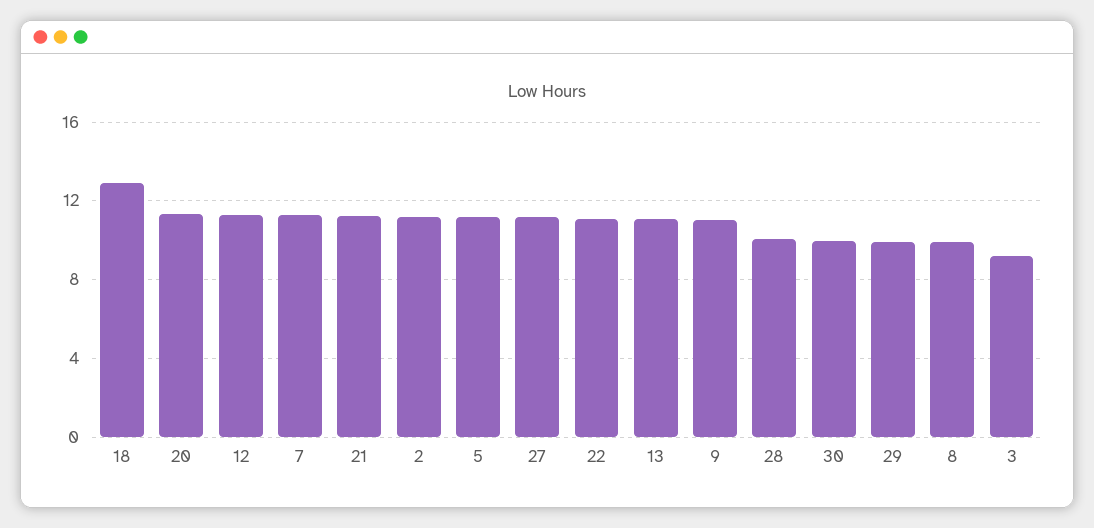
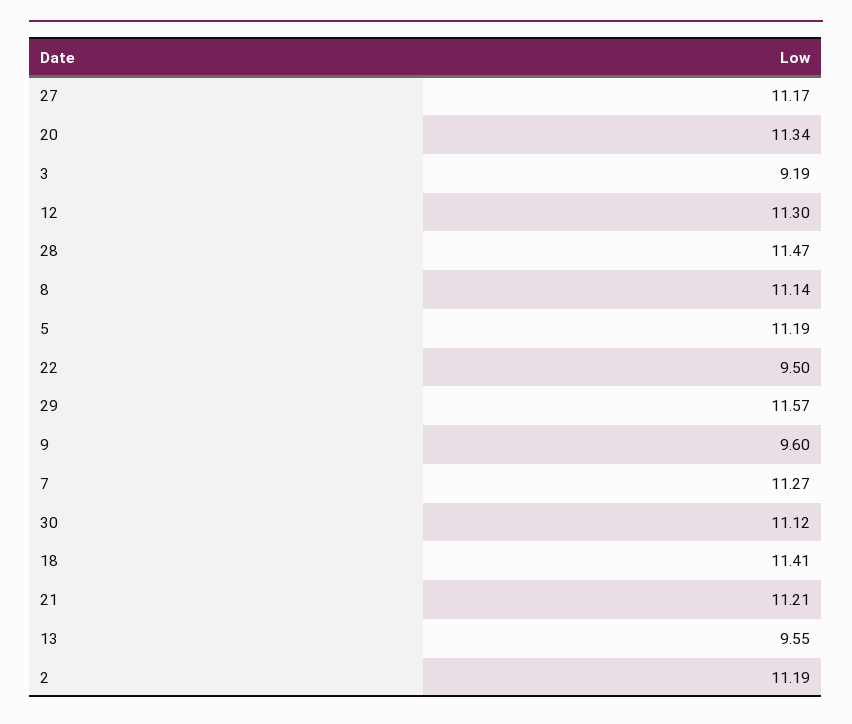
18: 13 -> 11.41
22: 11 -> 9.5
13: 11 -> 9.55
9: 11 -> 9.6
28: 10 -> 11.47
30: 10 -> 11.12
29: 10 -> 11.57
8: 10 -> 11.14

